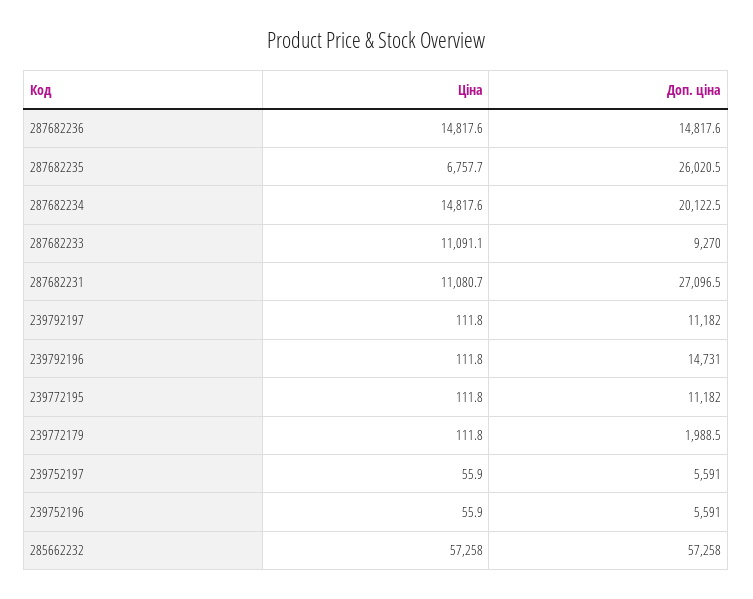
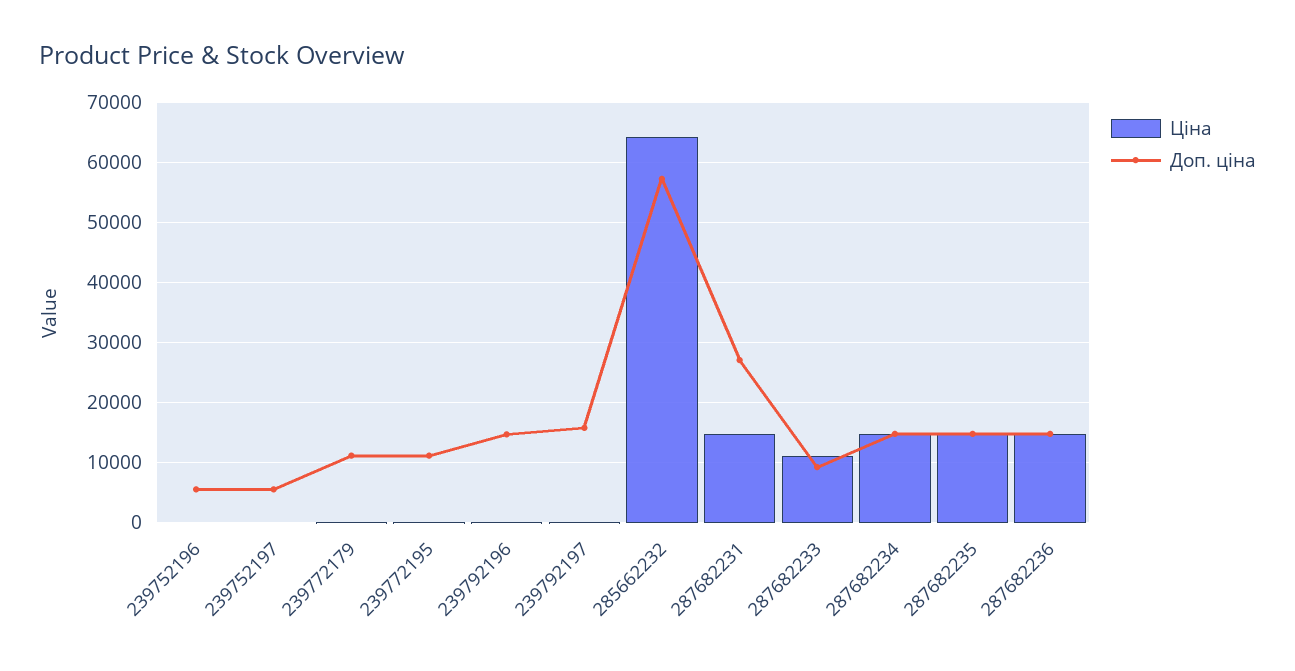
Ціна, 287682235: 6757.7 -> 15000
Доп. ціна, 287682235: 26020.5 -> 15000
Доп. ціна, 287682234: 20122.5 -> 15000
Ціна, 287682231: 11080.7 -> 15000
Доп. ціна, 239792197: 11182 -> 16000
Доп. ціна, 239772179: 1988.5 -> 11000
Ціна, 285662232: 57258 -> 64000

